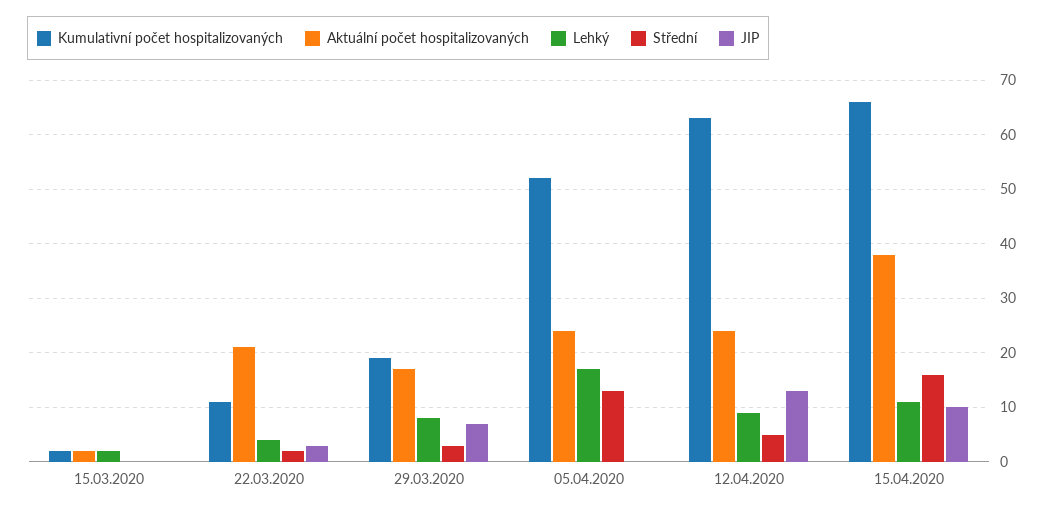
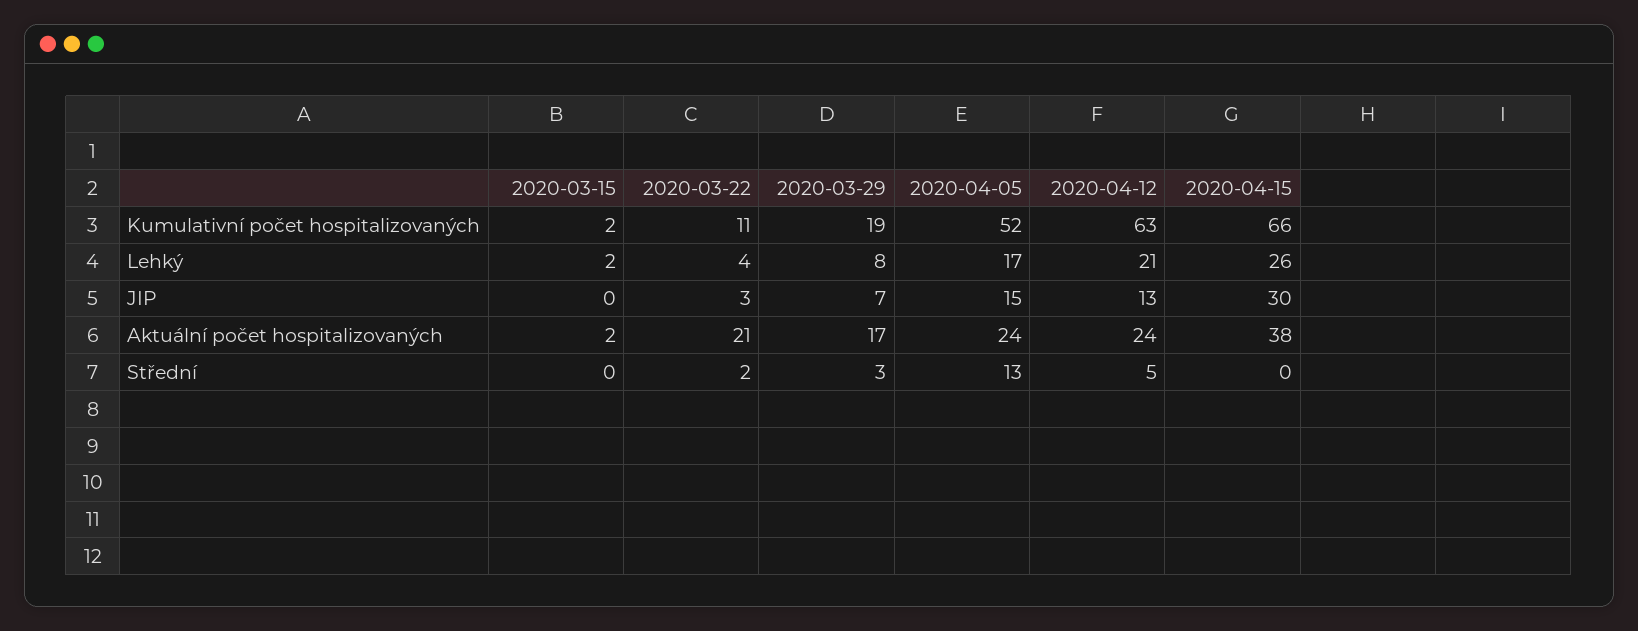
JIP, 05.04.2020: 0 -> 15
Lehký, 12.04.2020: 10 -> 21
Lehký, 15.04.2020: 10 -> 26
Střední, 15.04.2020: 15 -> 0
JIP, 15.04.2020: 10 -> 30

